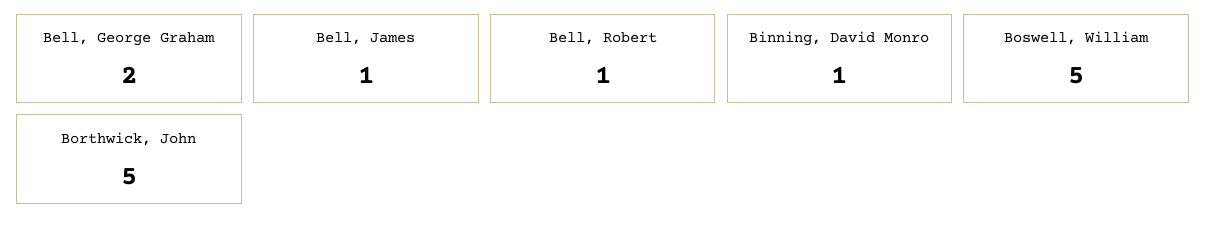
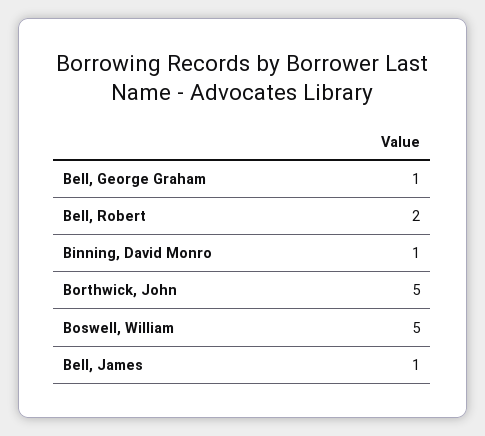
Bell, George Graham: 2 -> 1
Bell, Robert: 1 -> 2

